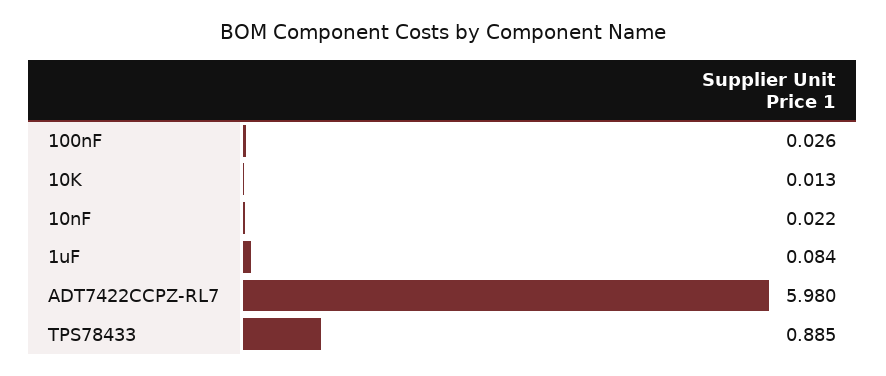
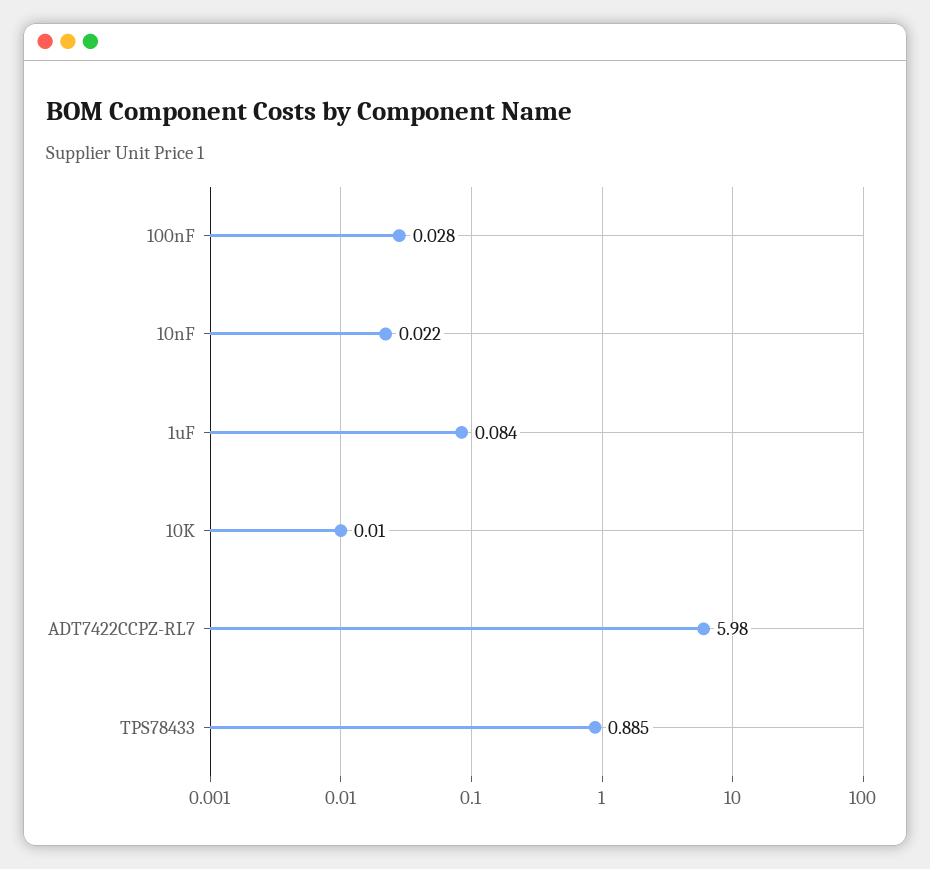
100nF: 0.026 -> 0.028
10K: 0.013 -> 0.01

